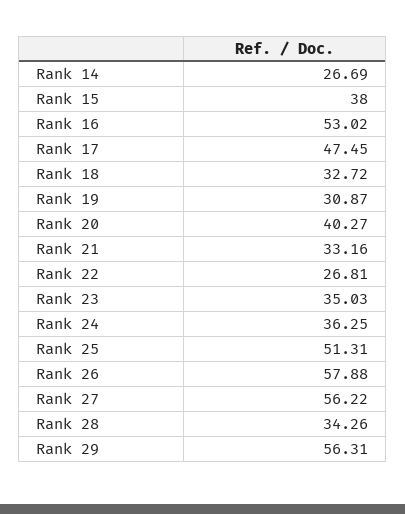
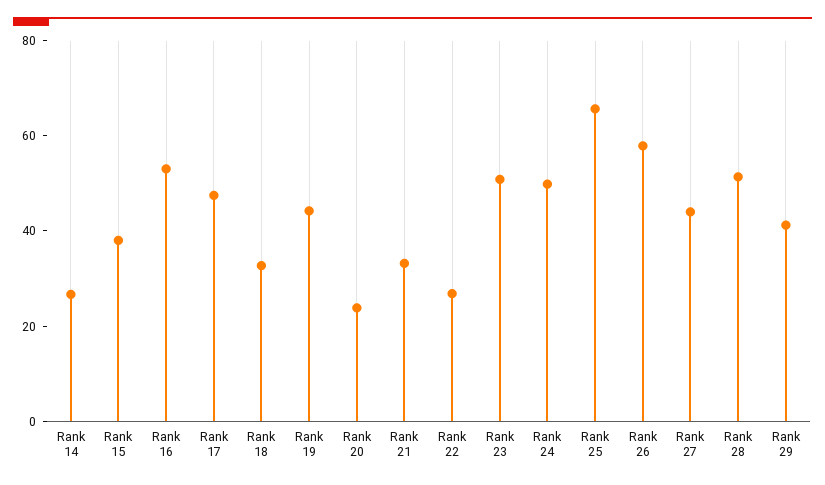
Rank 19: 30.87 -> 45
Rank 20: 40.27 -> 25
Rank 23: 35.03 -> 50
Rank 24: 36.25 -> 50
Rank 25: 51.31 -> 65
Rank 27: 56.22 -> 45
Rank 28: 34.26 -> 50
Rank 29: 56.31 -> 40

